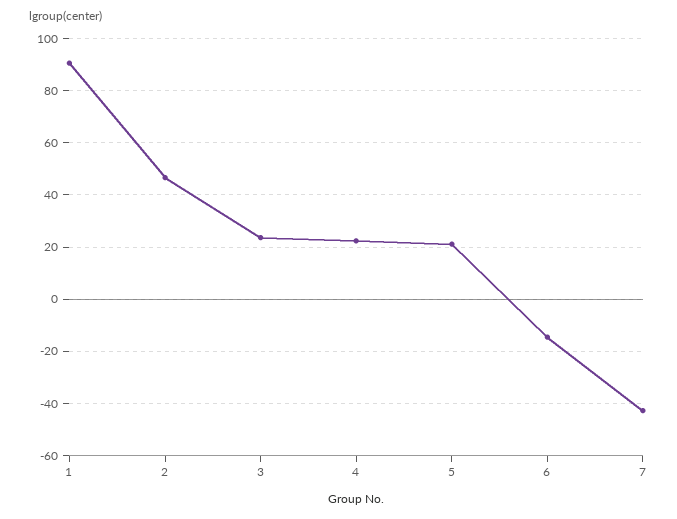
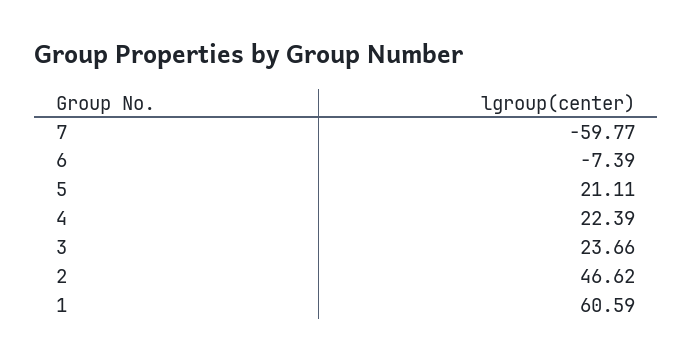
1: 90 -> 60.59
6: -15 -> -7.39
7: -42.5 -> -59.77

